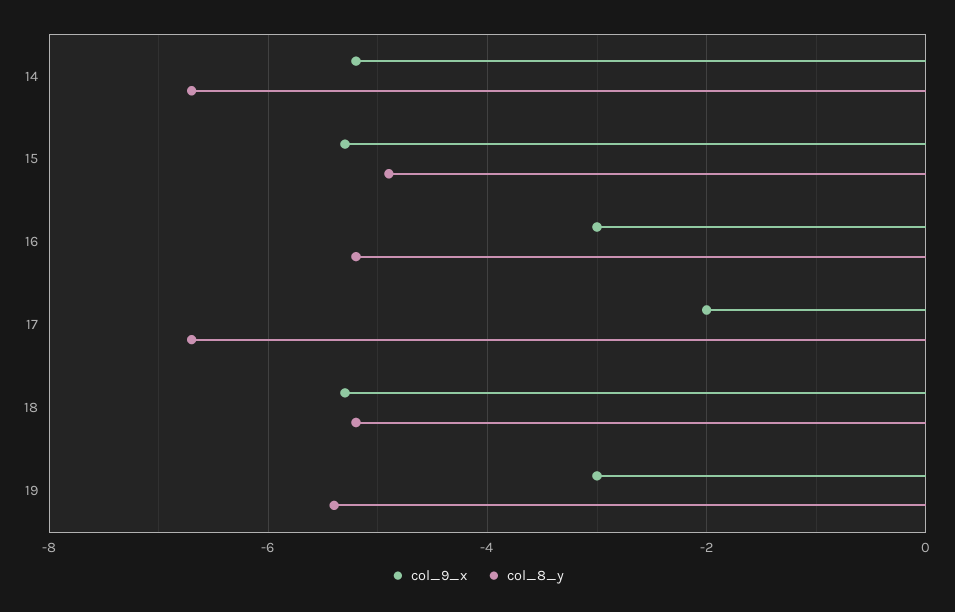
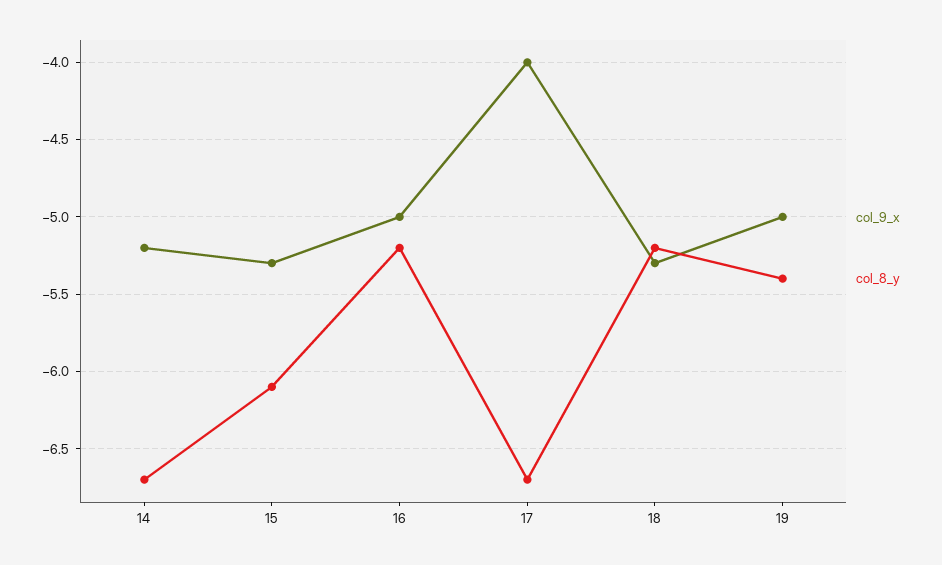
col_8_y, 15: -5 -> -6.1
col_9_x, 16: -3 -> -5
col_9_x, 17: -2 -> -4
col_9_x, 19: -3 -> -5

